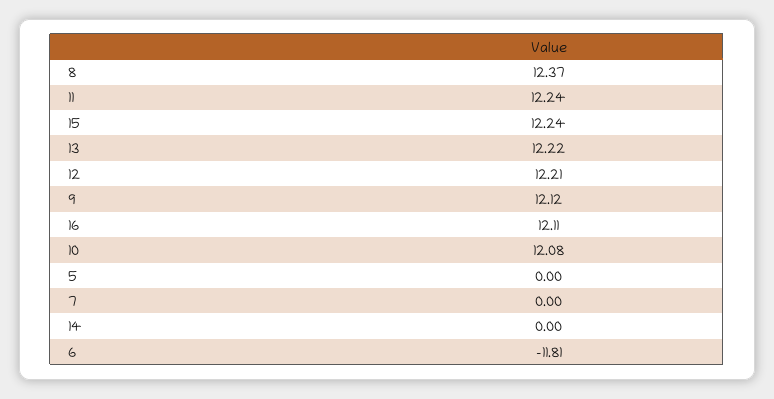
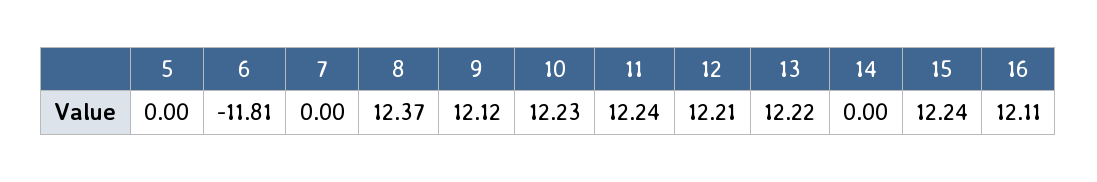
10: 12.08 -> 12.23

